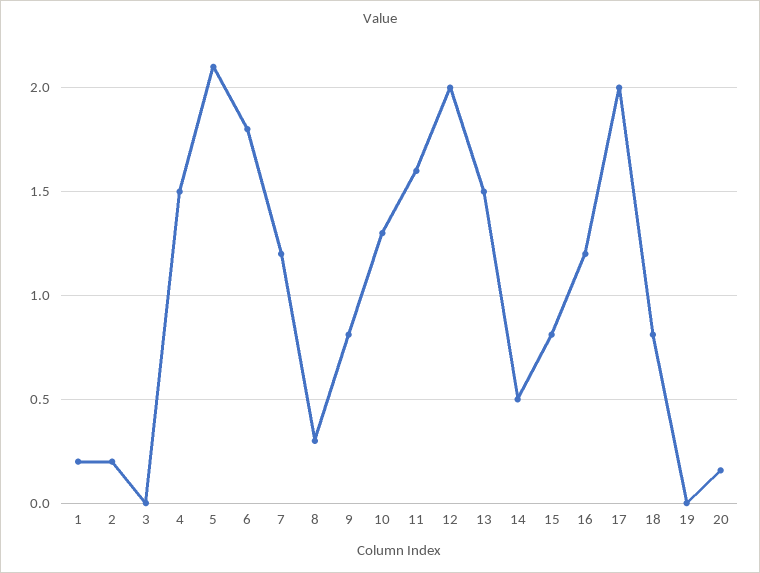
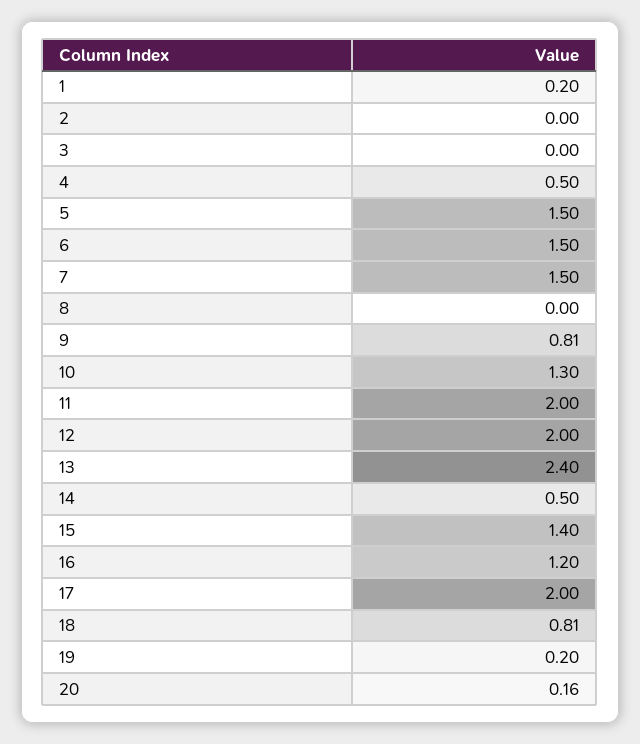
2: 0.2 -> 0
4: 1.5 -> 0.5
5: 2.1 -> 1.5
6: 1.8 -> 1.5
7: 1.2 -> 1.5
8: 0.3 -> 0
11: 1.6 -> 2
13: 1.5 -> 2.4
15: 0.8 -> 1.4
19: 0 -> 0.2

